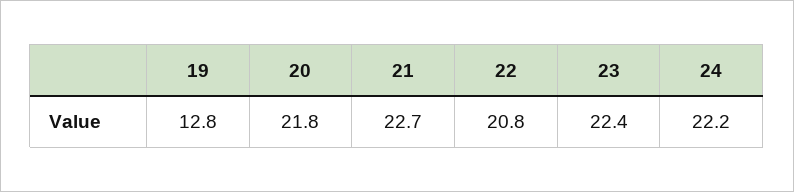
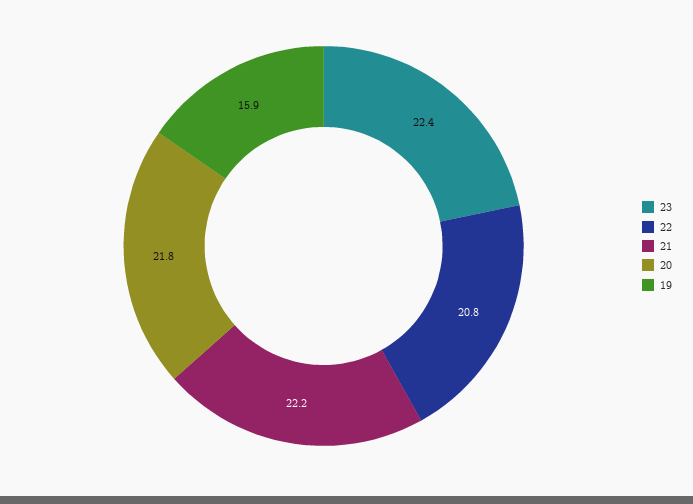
19: 12.8 -> 15.9
21: 22.7 -> 22.2
24: 22.2 -> none

